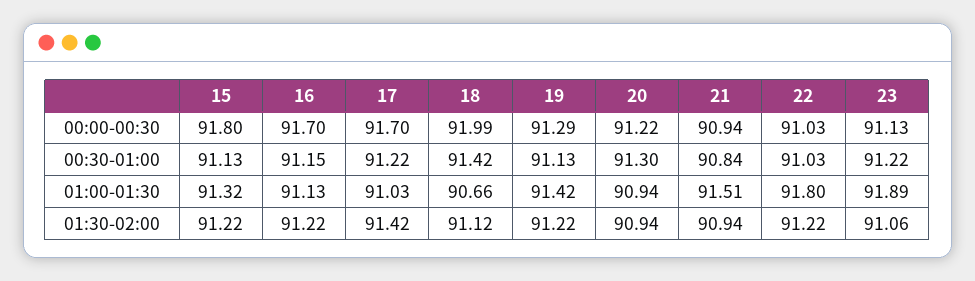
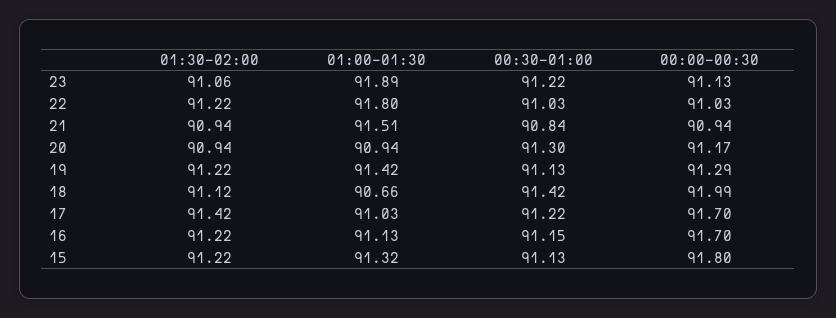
20, 00:00-00:30: 91.22 -> 91.17

